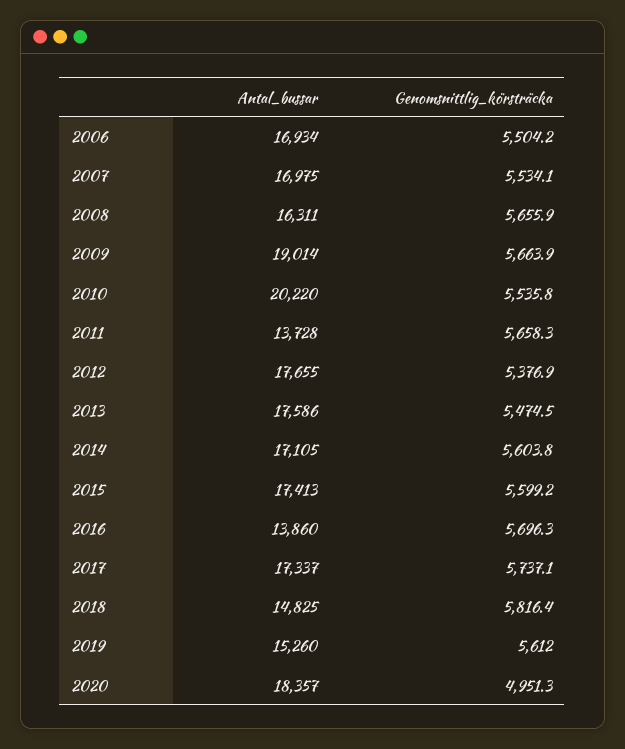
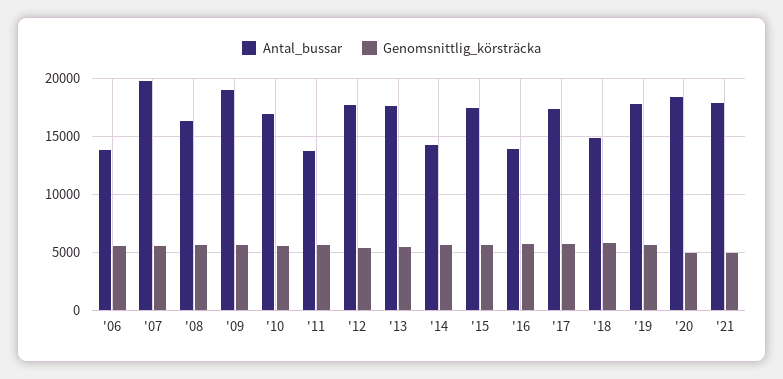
Antal_bussar, 2006: 16934 -> 14000
Antal_bussar, 2007: 16975 -> 20000
Antal_bussar, 2010: 20220 -> 17000
Antal_bussar, 2014: 17105 -> 14000
Antal_bussar, 2019: 15260 -> 18000
Antal_bussar, '21: none -> 18000
Genomsnittlig_körsträcka, '21: none -> 5000

